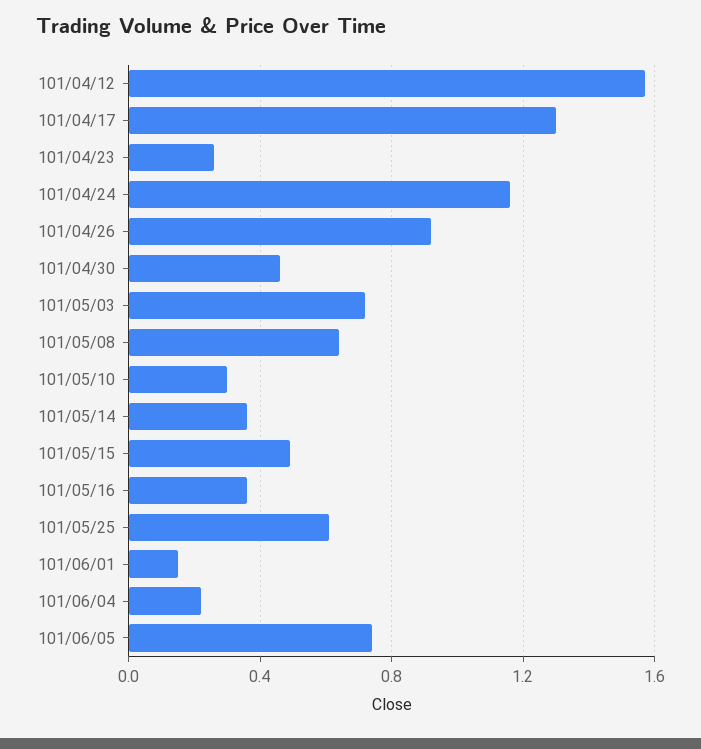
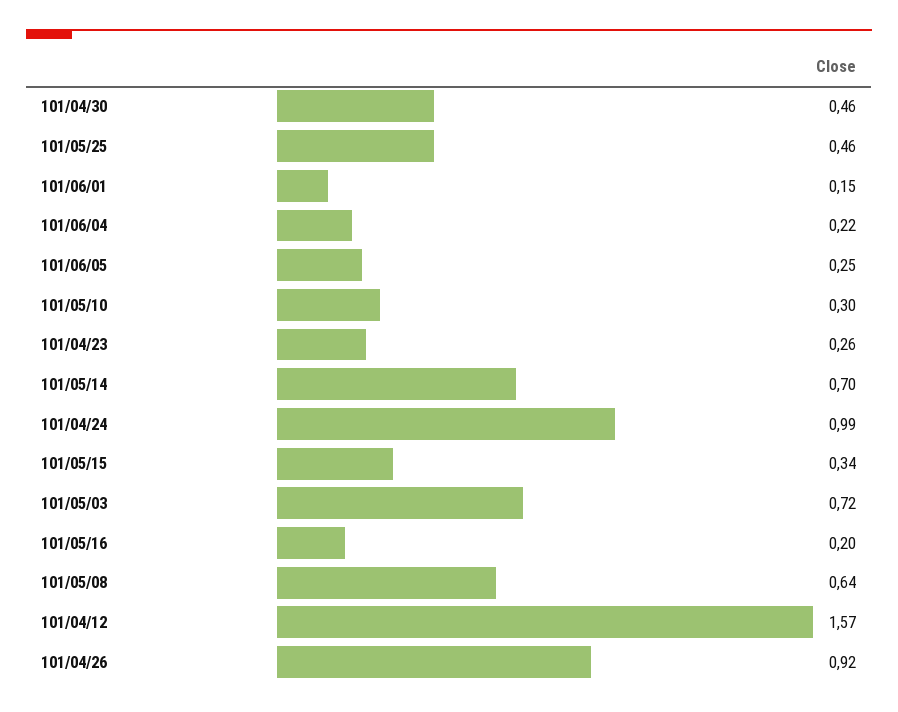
101/04/17: 1.3 -> none
101/04/24: 1.15 -> 0.99
101/05/14: 0.35 -> 0.7
101/05/15: 0.5 -> 0.34
101/05/16: 0.35 -> 0.2
101/05/25: 0.6 -> 0.46
101/06/05: 0.75 -> 0.25

